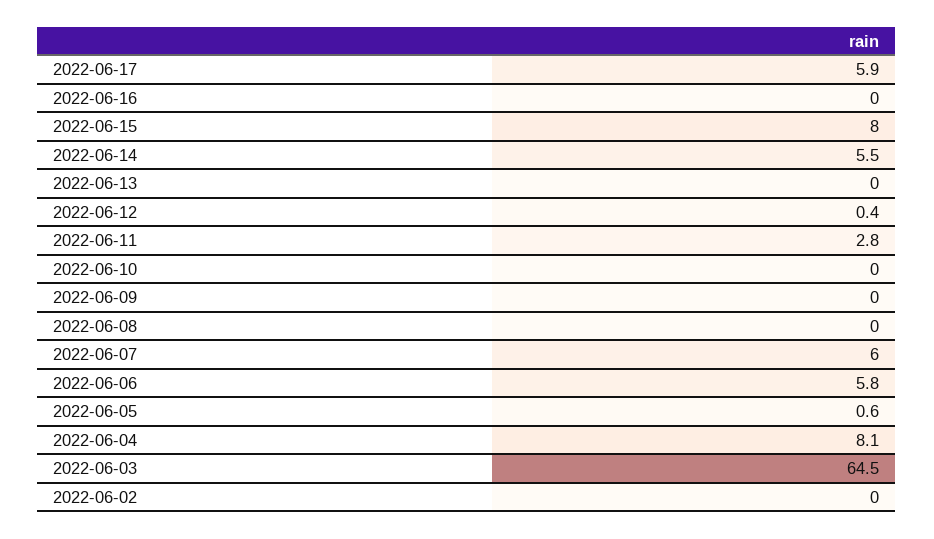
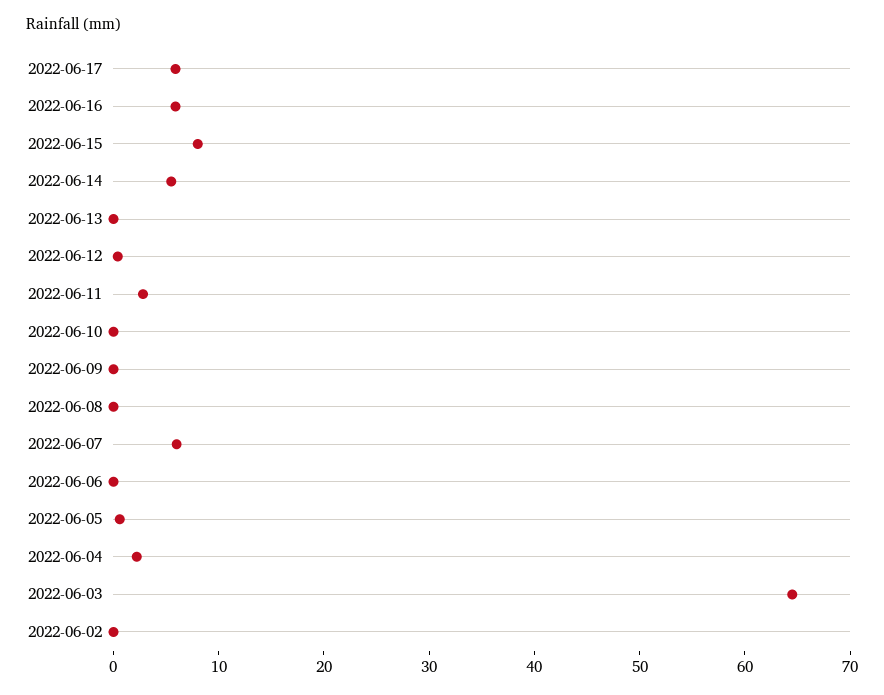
2022-06-16: 0 -> 6
2022-06-06: 5.8 -> 0
2022-06-04: 8.1 -> 2

